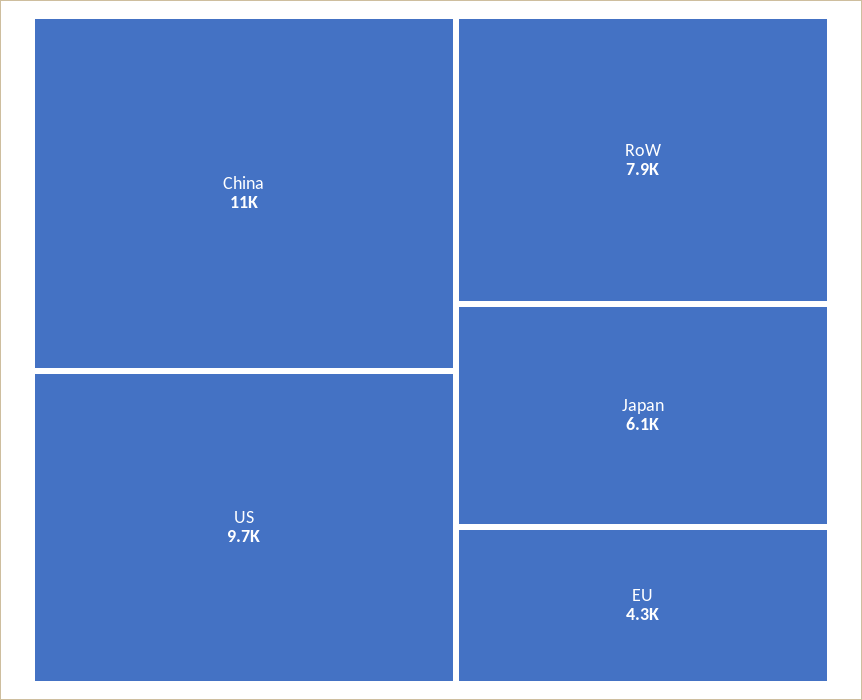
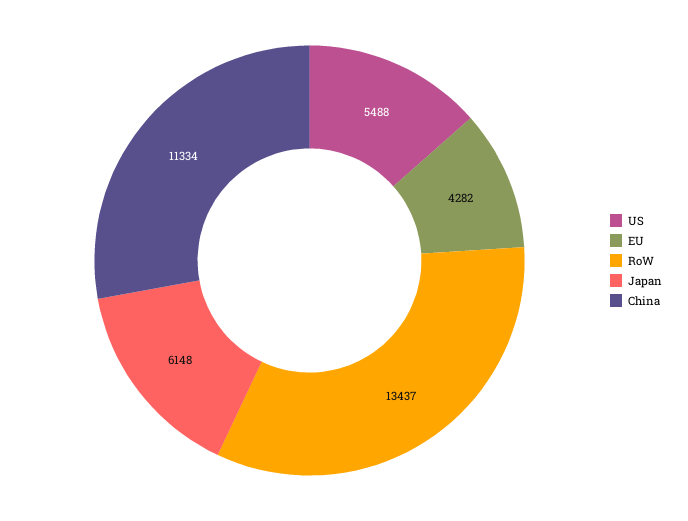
US: 9700 -> 5488
RoW: 7900 -> 13437

